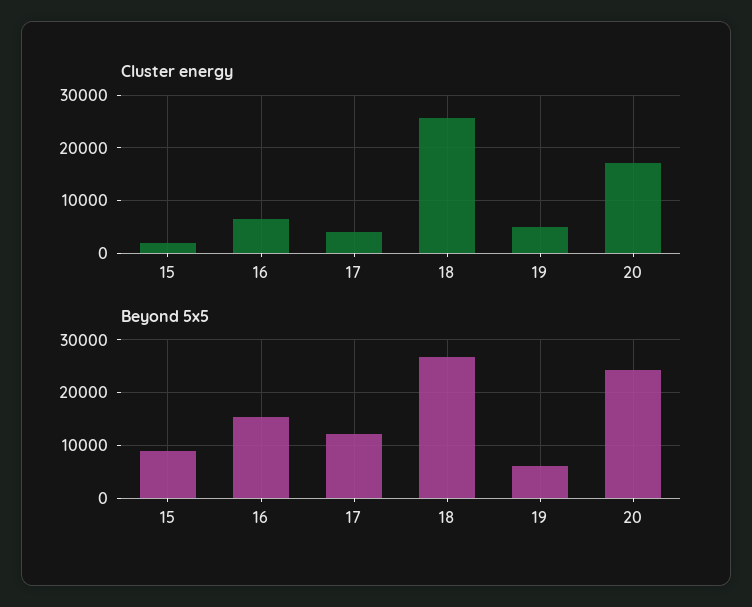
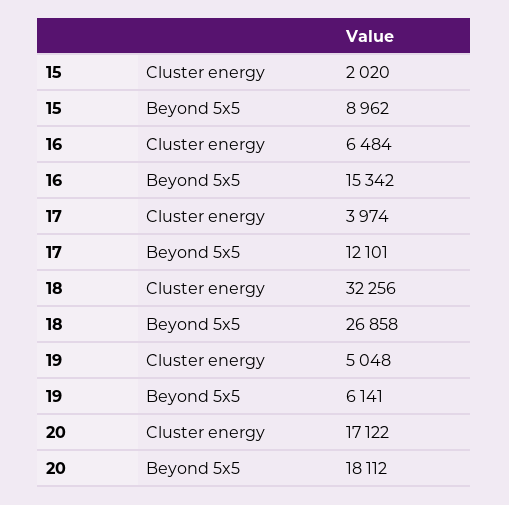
Cluster energy, 18: 26000 -> 32256
Beyond 5x5, 20: 24000 -> 18112

